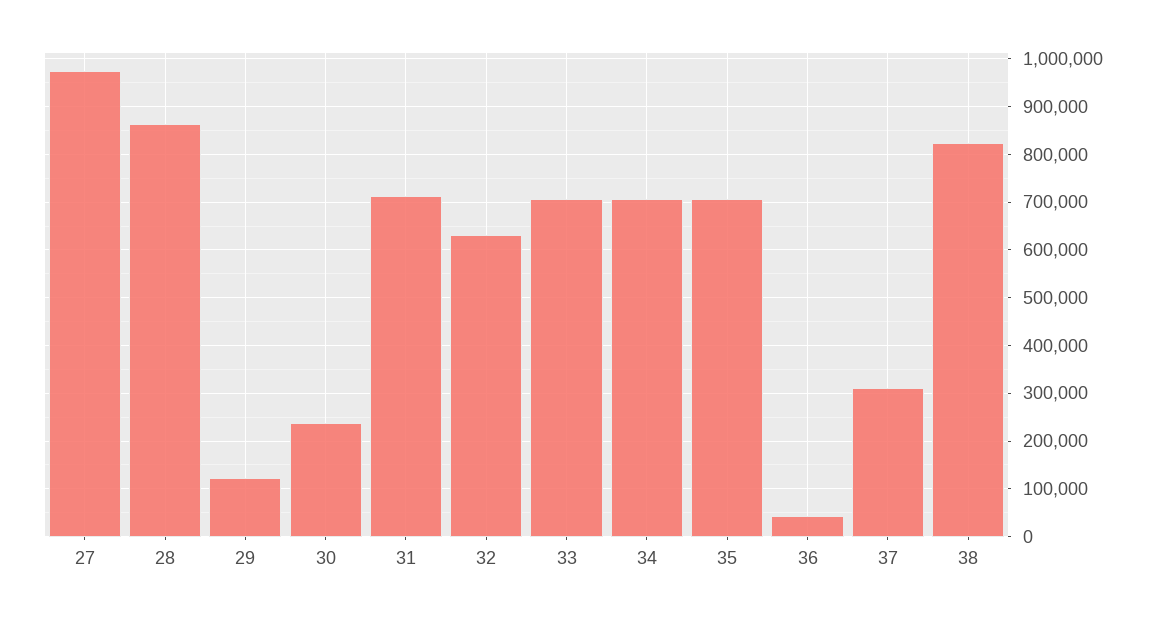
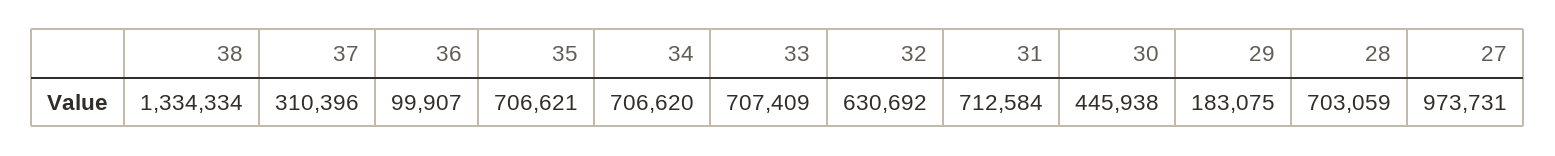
28: 860000 -> 703059
29: 120000 -> 183075
30: 240000 -> 445938
36: 40000 -> 99907
38: 820000 -> 1334334

